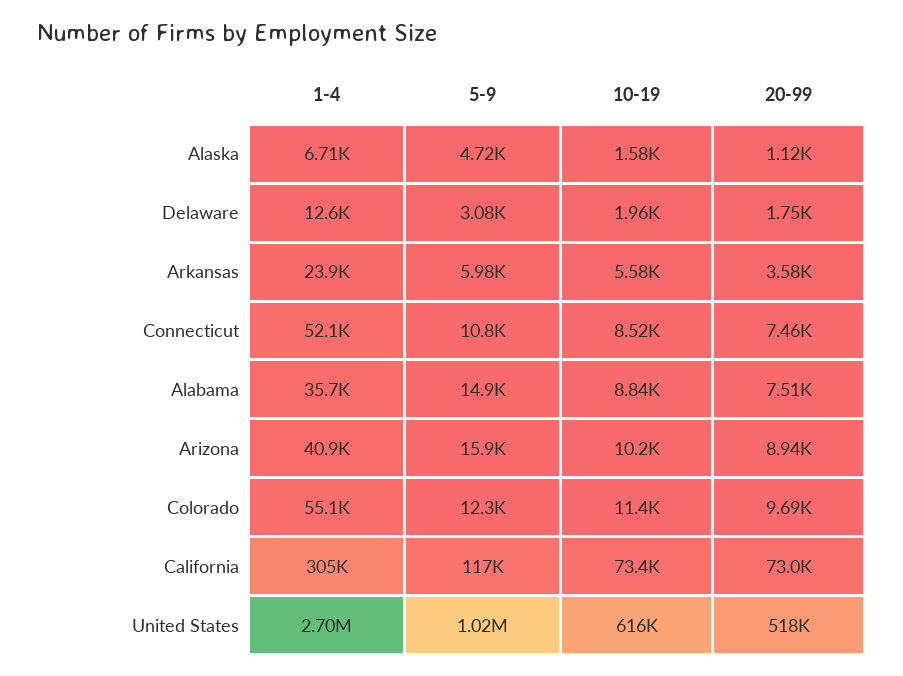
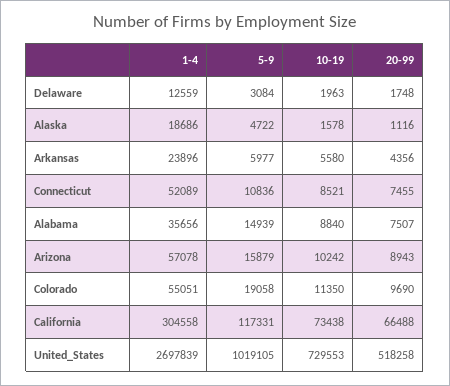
1-4, Alaska: 6710 -> 18686
20-99, Arkansas: 3580 -> 4356
1-4, Arizona: 40900 -> 57078
5-9, Colorado: 12300 -> 19058
20-99, California: 73000 -> 66488
10-19, United States: 616000 -> 729553

